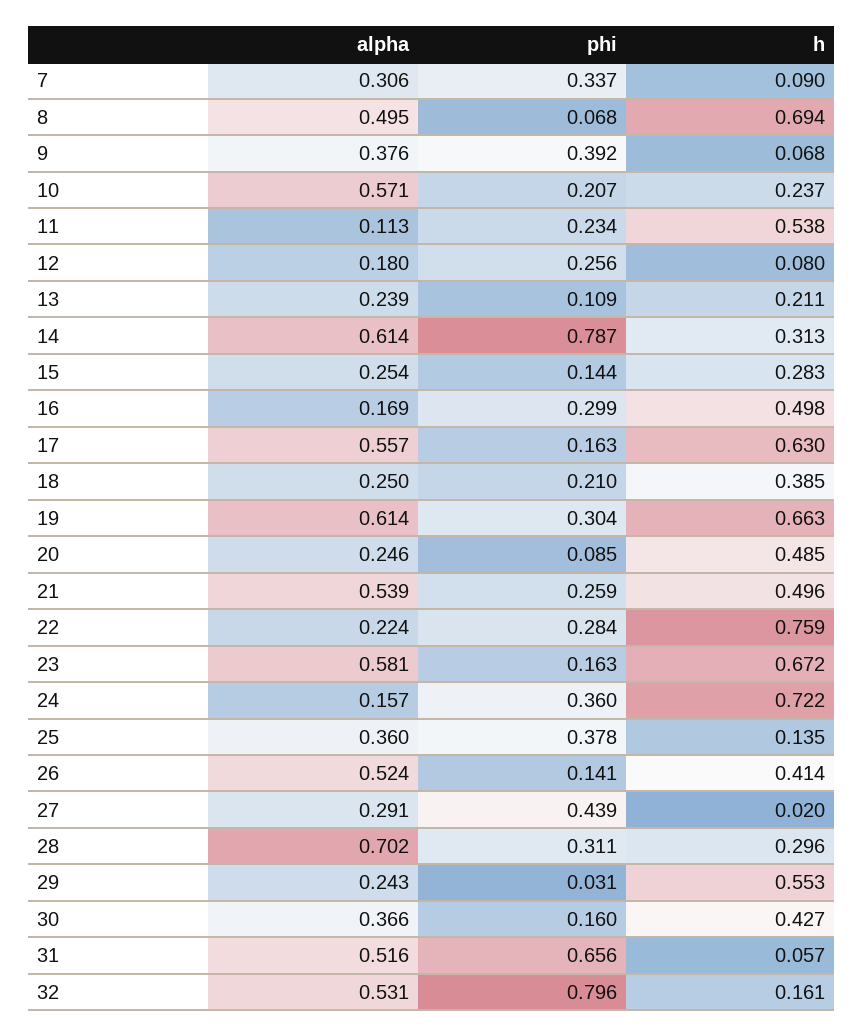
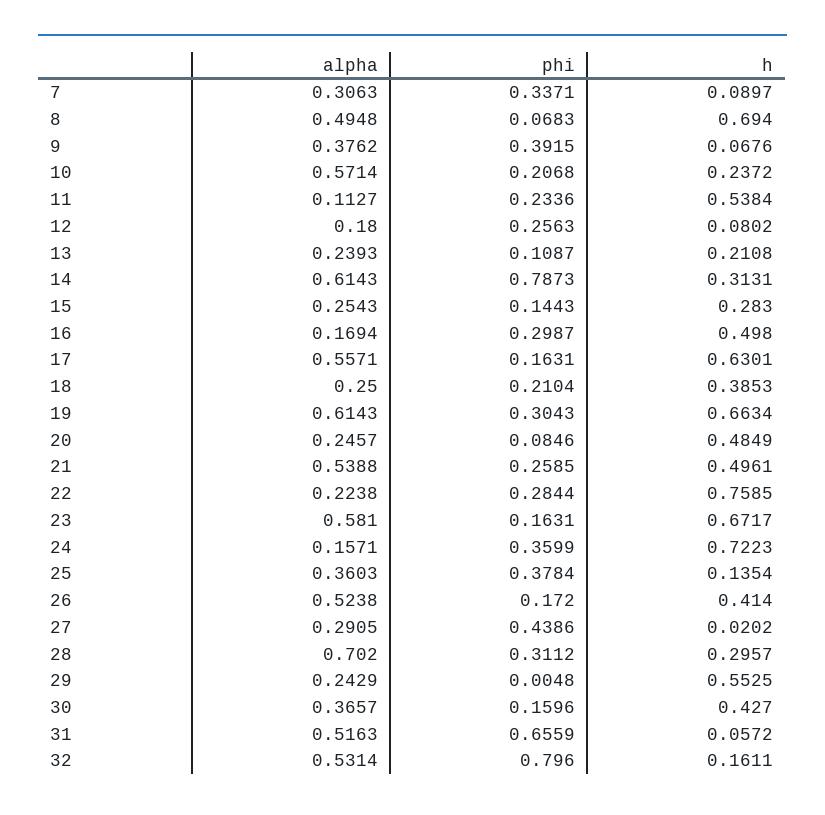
phi, 26: 0.141 -> 0.172
phi, 29: 0.031 -> 0.0048

